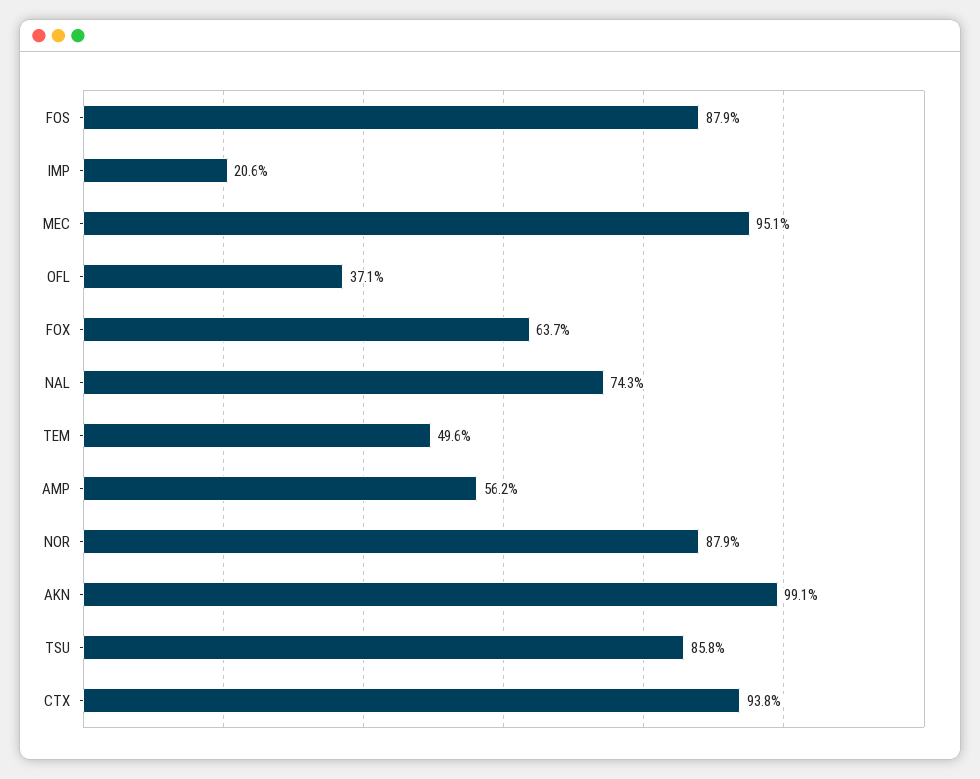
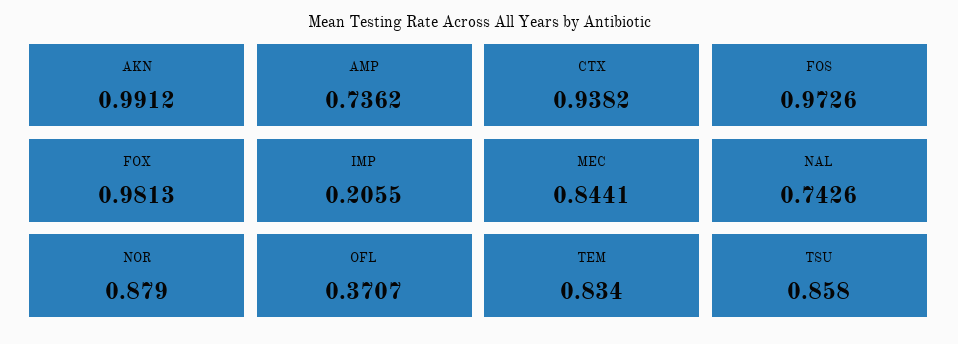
FOS: 0.879 -> 0.9726
MEC: 0.951 -> 0.8441
FOX: 0.637 -> 0.9813
TEM: 0.496 -> 0.834
AMP: 0.562 -> 0.7362

